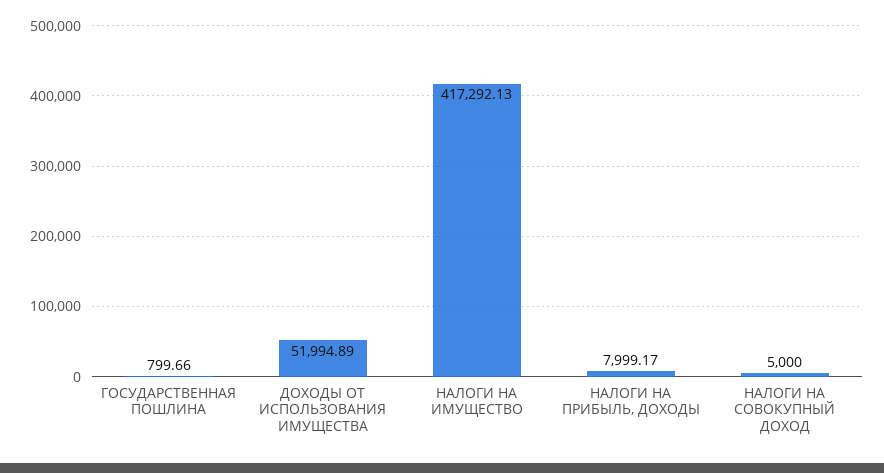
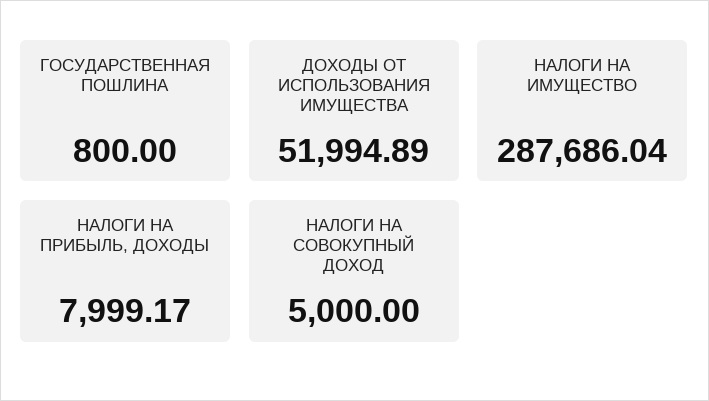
ГОСУДАРСТВЕННАЯ ПОШЛИНА: 799.66 -> 800
НАЛОГИ НА ИМУЩЕСТВО: 417292.13 -> 287686.04

